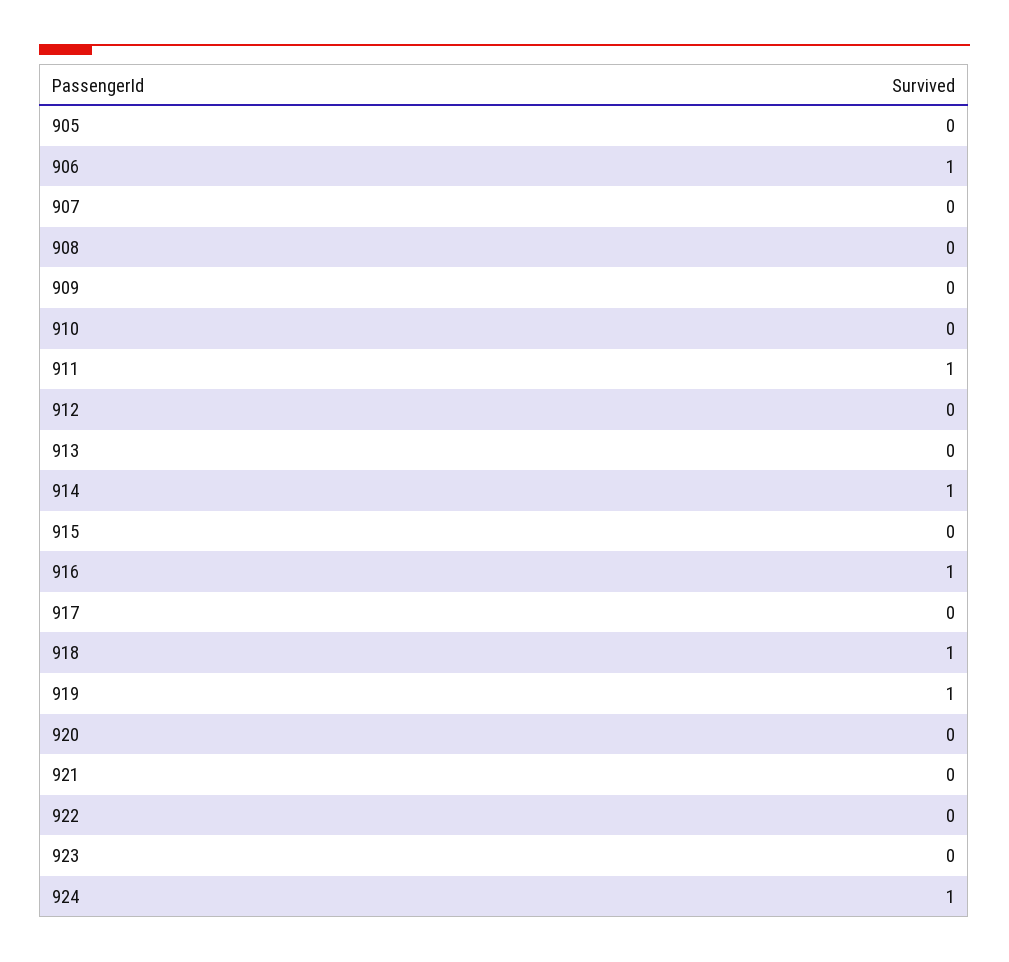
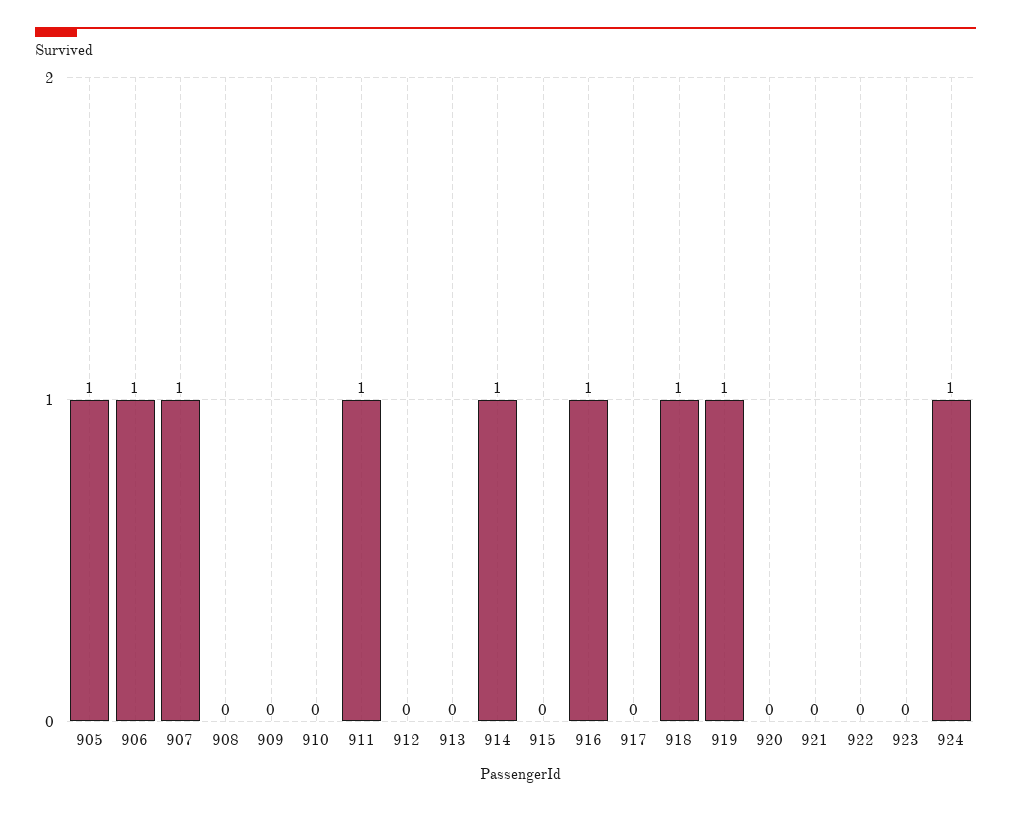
905: 0 -> 1
907: 0 -> 1

